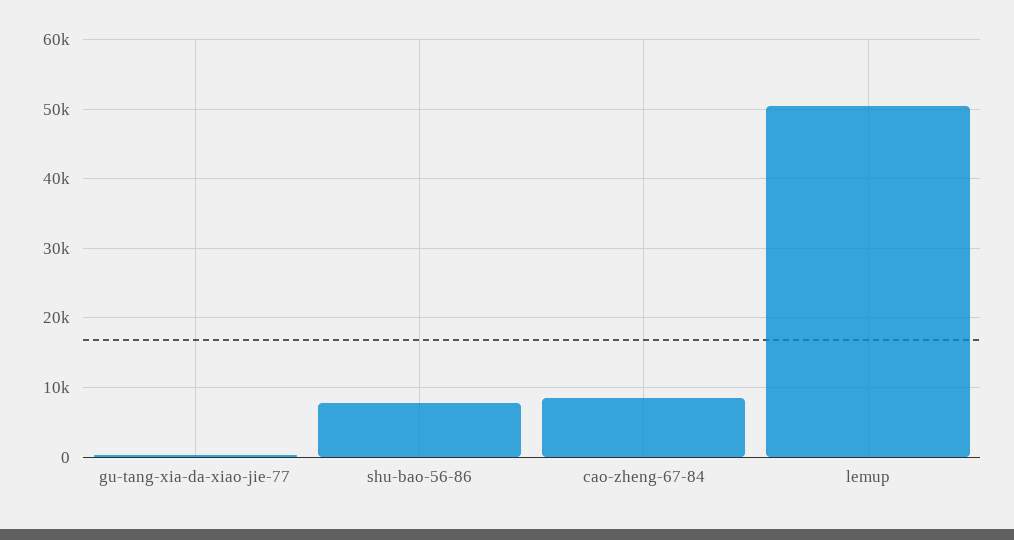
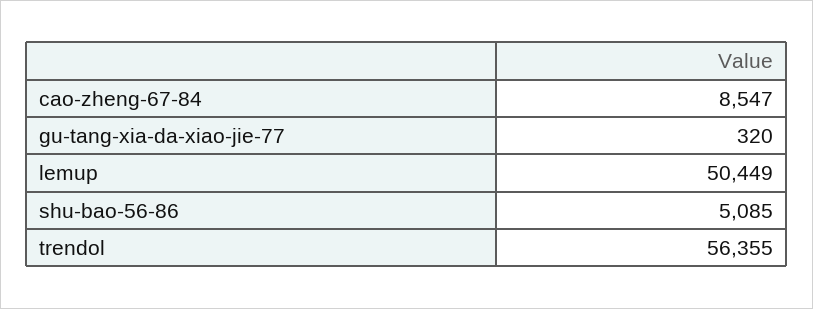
shu-bao-56-86: 8000 -> 5085
trendol: none -> 56355

